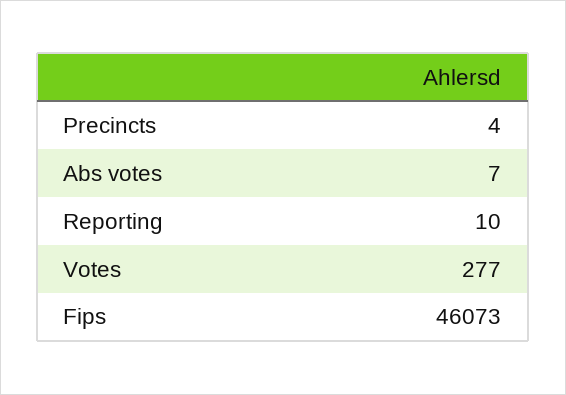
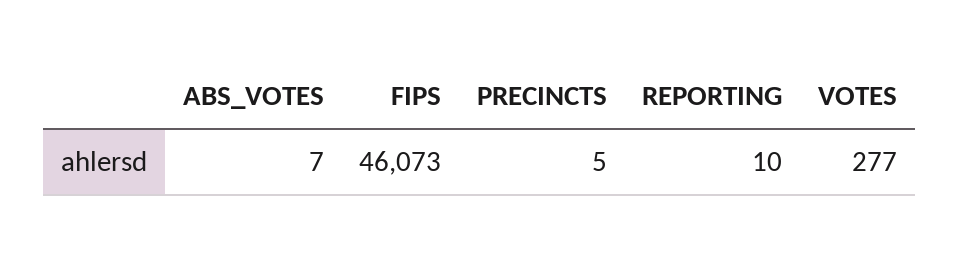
Precincts: 4 -> 5

